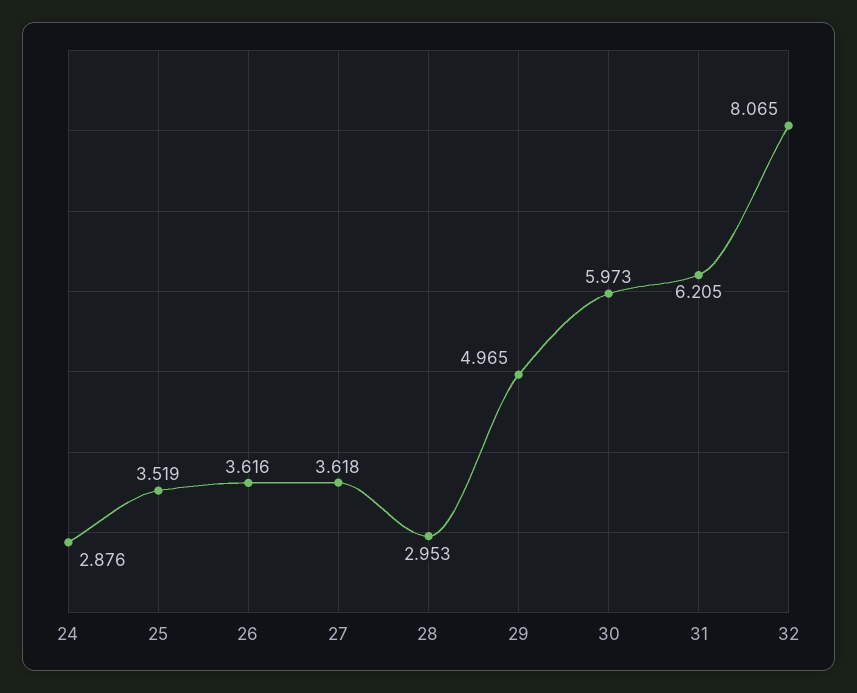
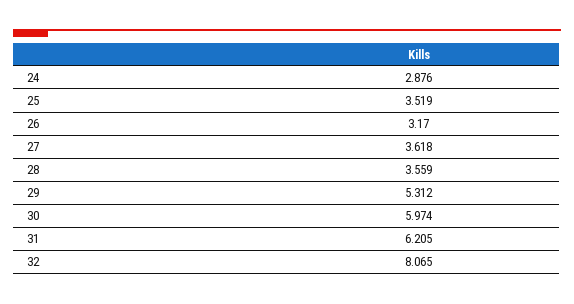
26: 3.616 -> 3.17
28: 2.953 -> 3.559
29: 4.965 -> 5.312
30: 5.973 -> 5.974

